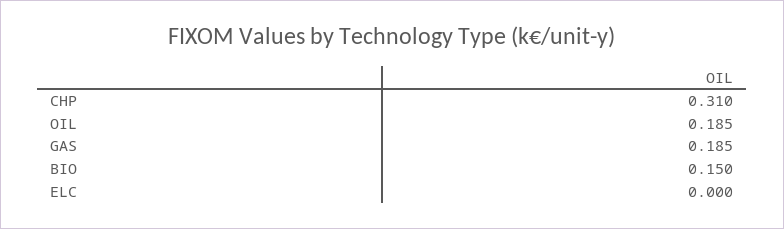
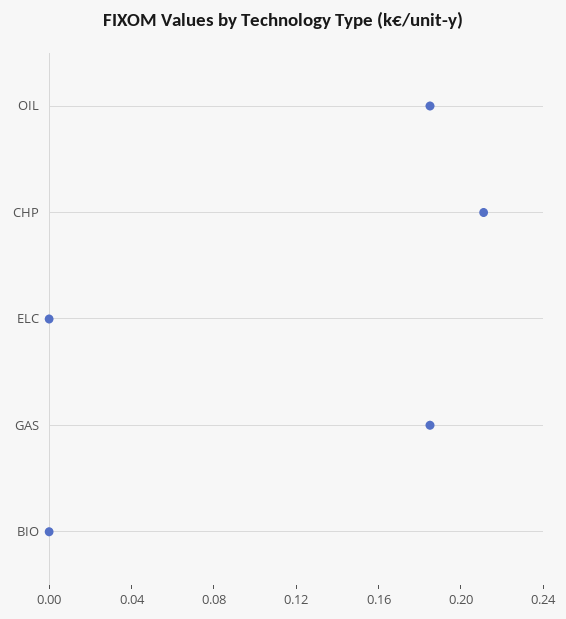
CHP: 0.31 -> 0.21
BIO: 0.15 -> 0

